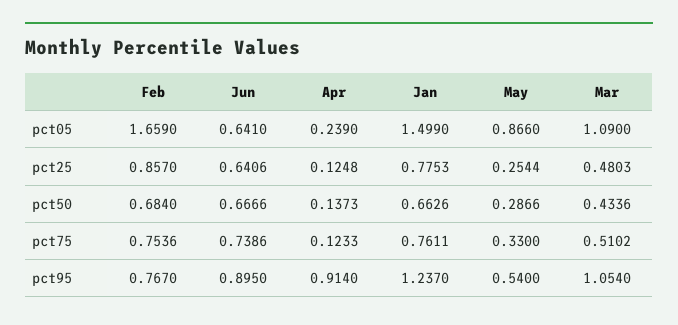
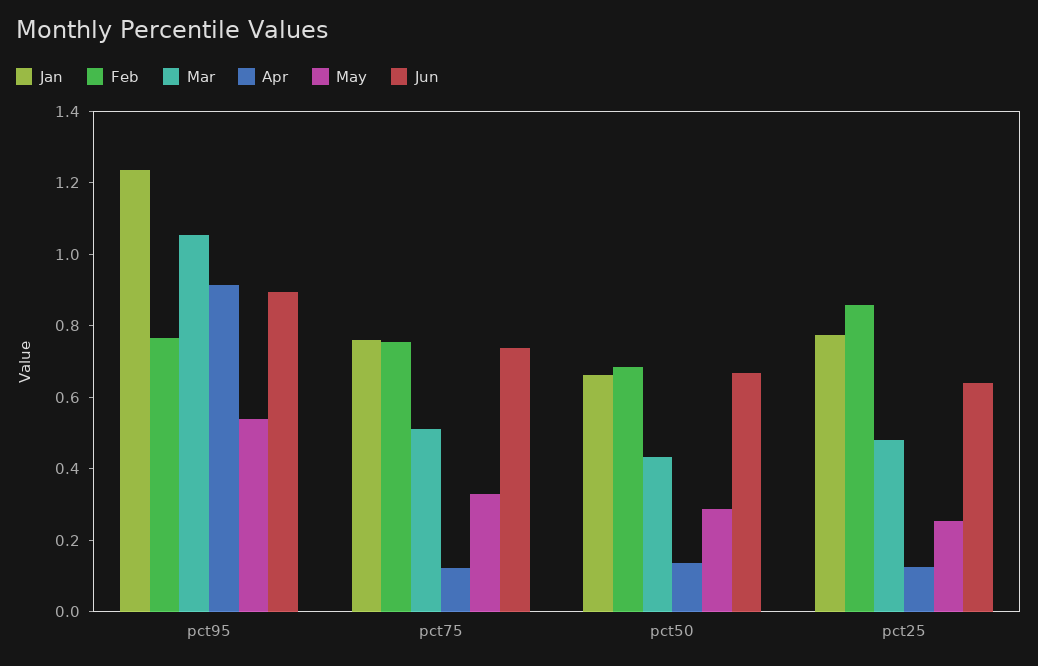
Feb, pct05: 1.659 -> none
Jun, pct05: 0.641 -> none
Apr, pct05: 0.239 -> none
Jan, pct05: 1.499 -> none
May, pct05: 0.866 -> none
Mar, pct05: 1.09 -> none

